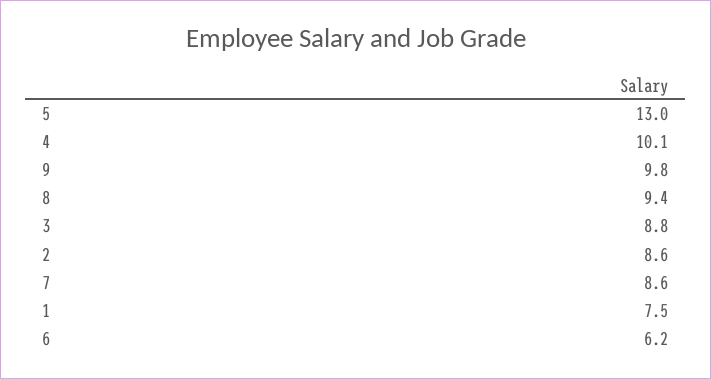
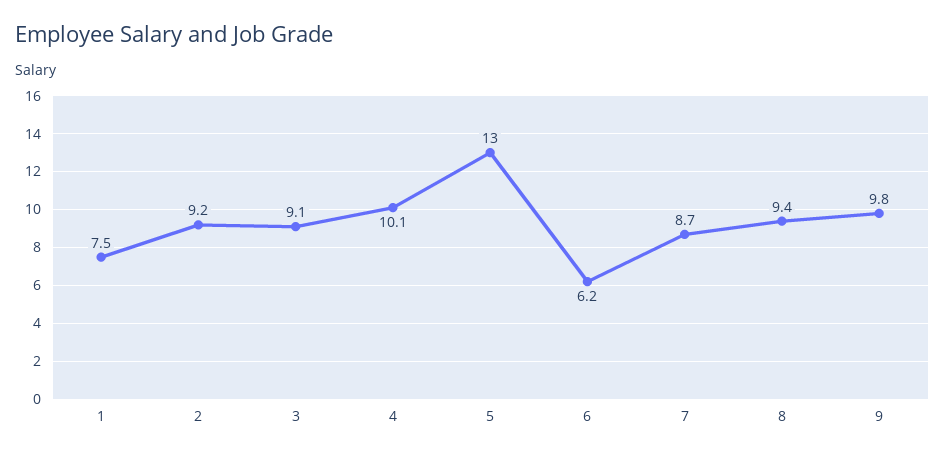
3: 8.8 -> 9.1
2: 8.6 -> 9.2
7: 8.6 -> 8.7

